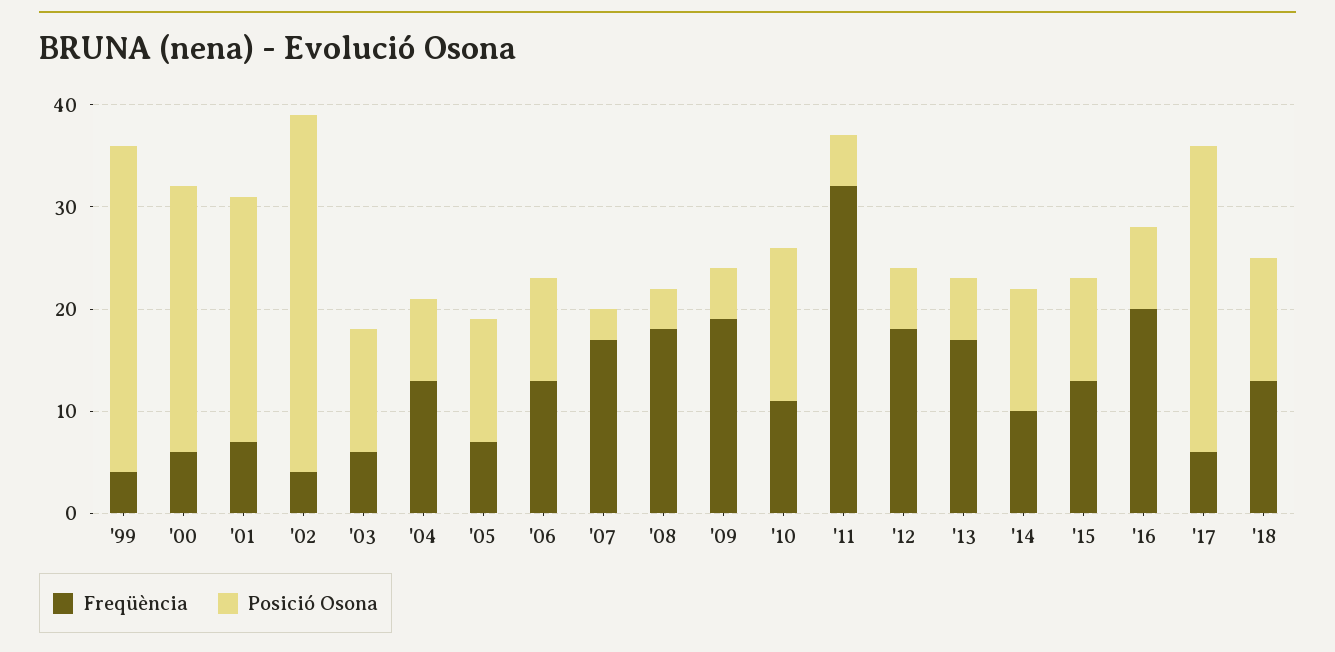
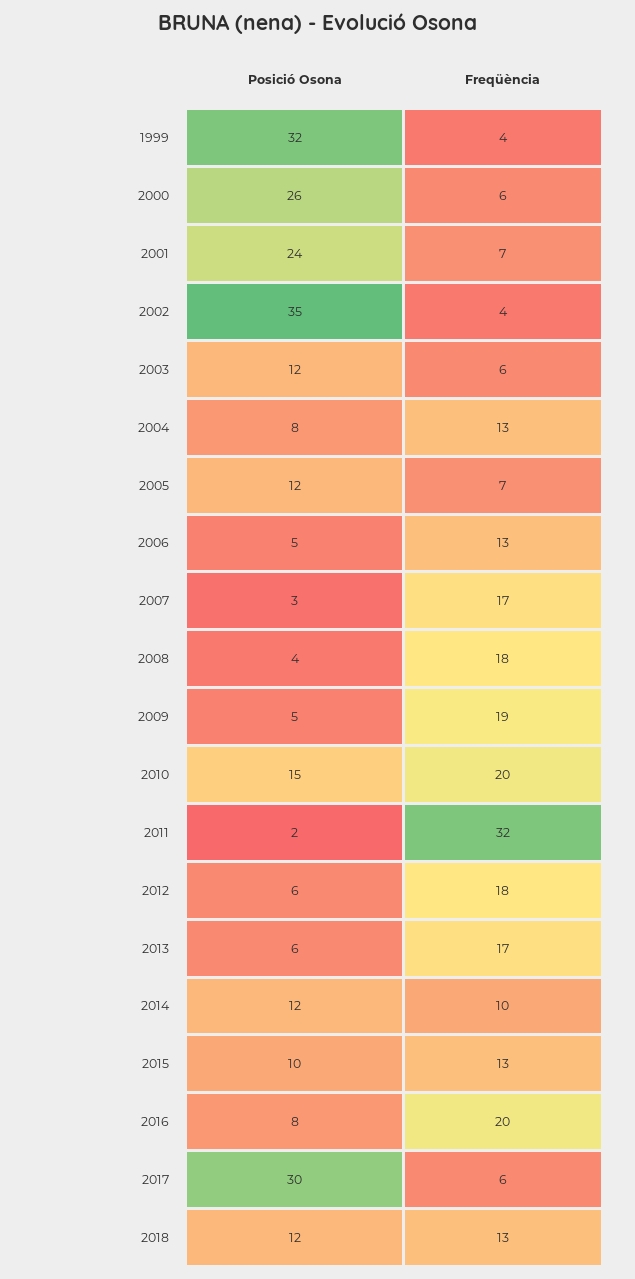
Posició Osona, '06: 10 -> 5
Freqüència, '10: 11 -> 20
Posició Osona, '11: 5 -> 2

